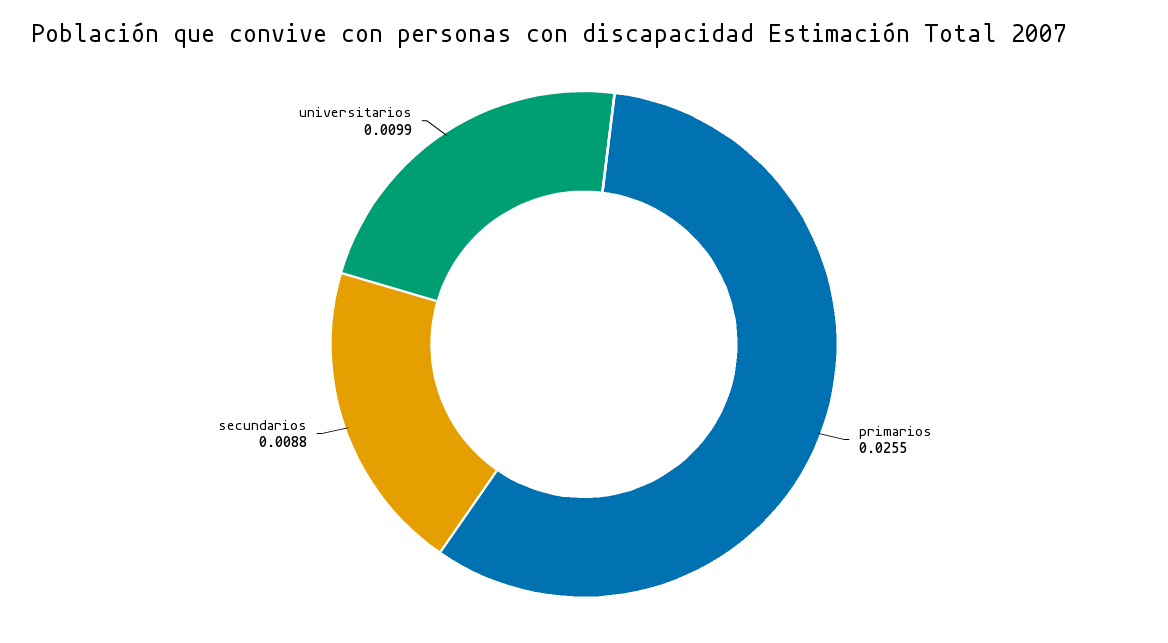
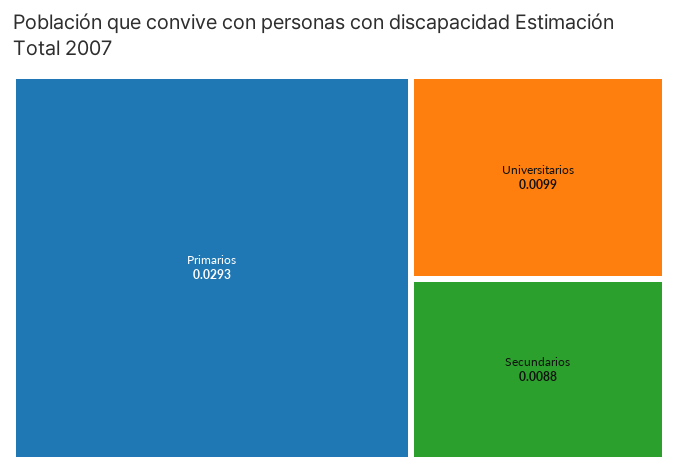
primarios: 0.0255 -> 0.0293

